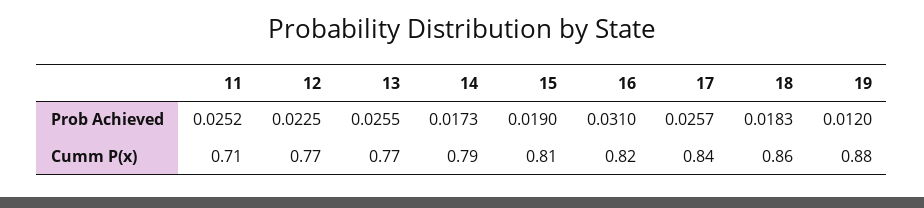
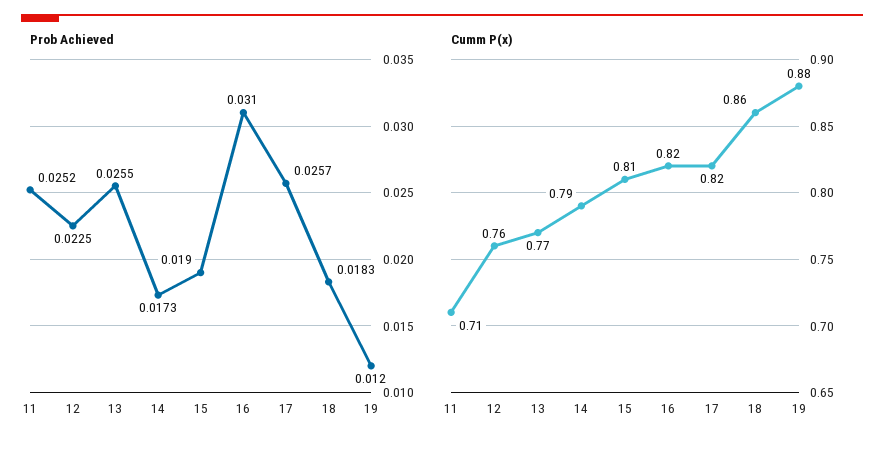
Cumm P(x), 12: 0.77 -> 0.76
Cumm P(x), 17: 0.84 -> 0.82

